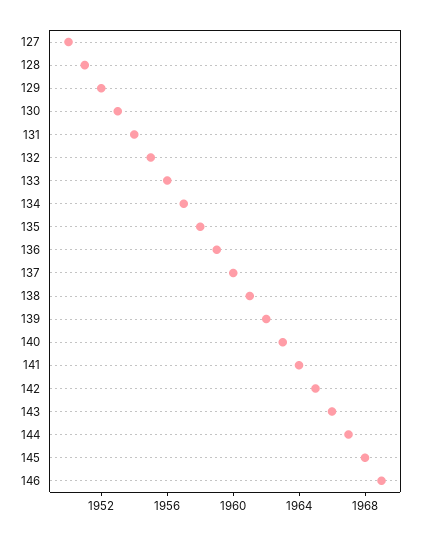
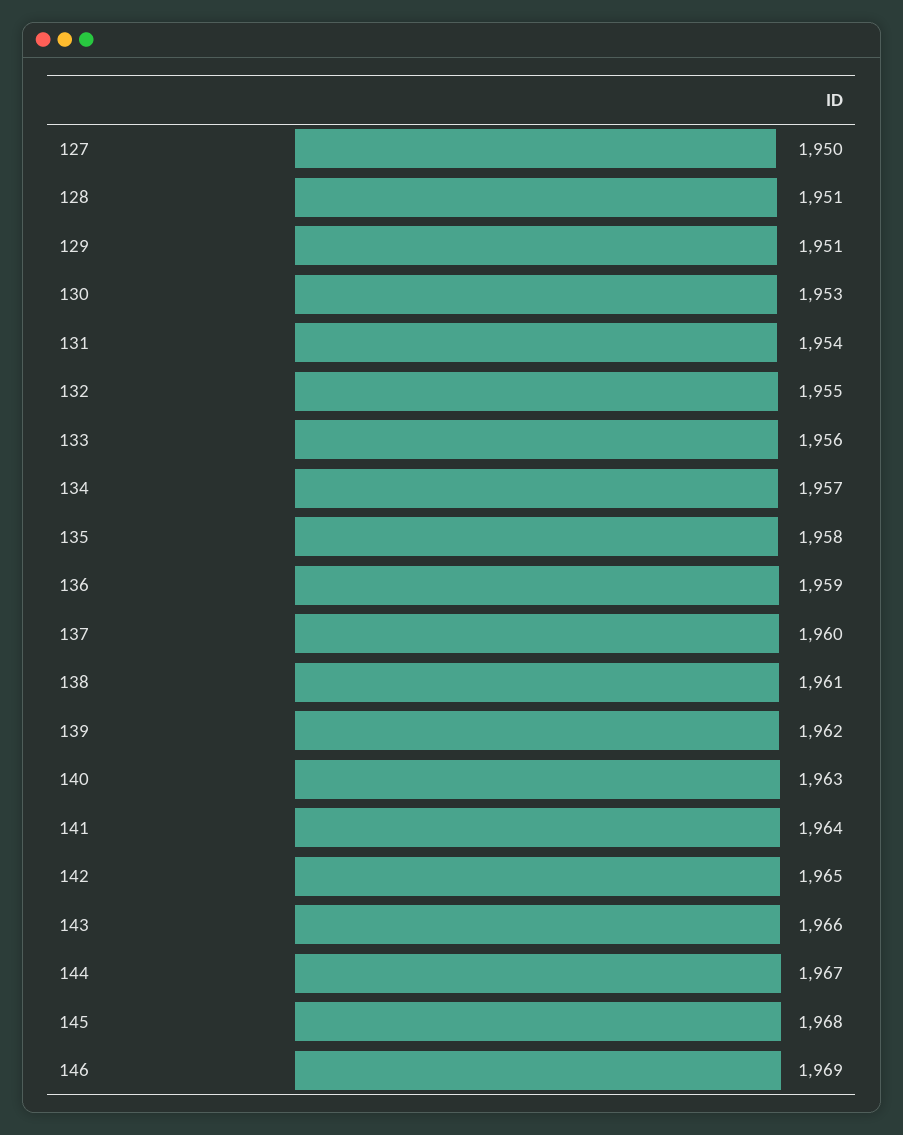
129: 1952 -> 1951

